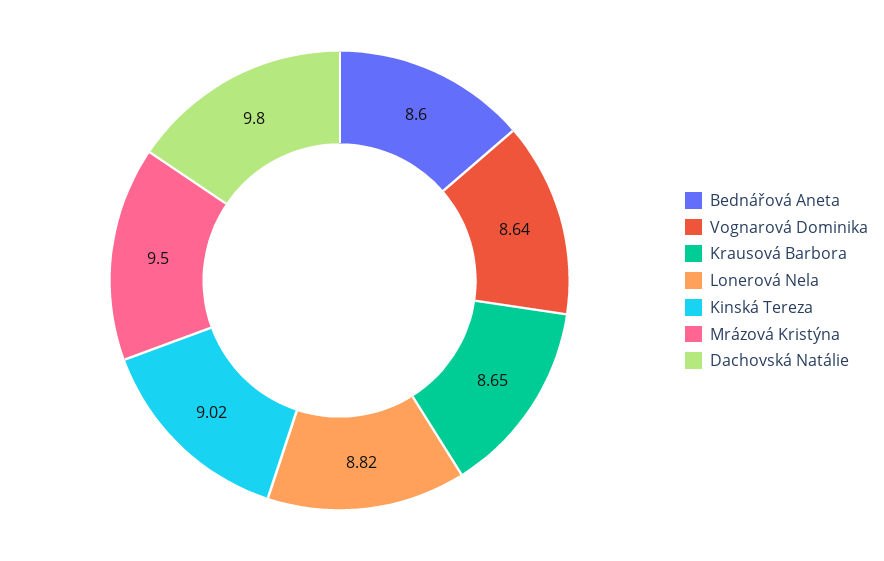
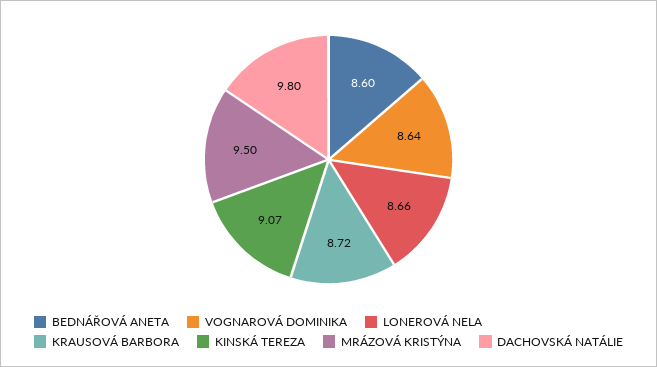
Krausová Barbora: 8.65 -> 8.72
Lonerová Nela: 8.82 -> 8.66
Kinská Tereza: 9.02 -> 9.07

